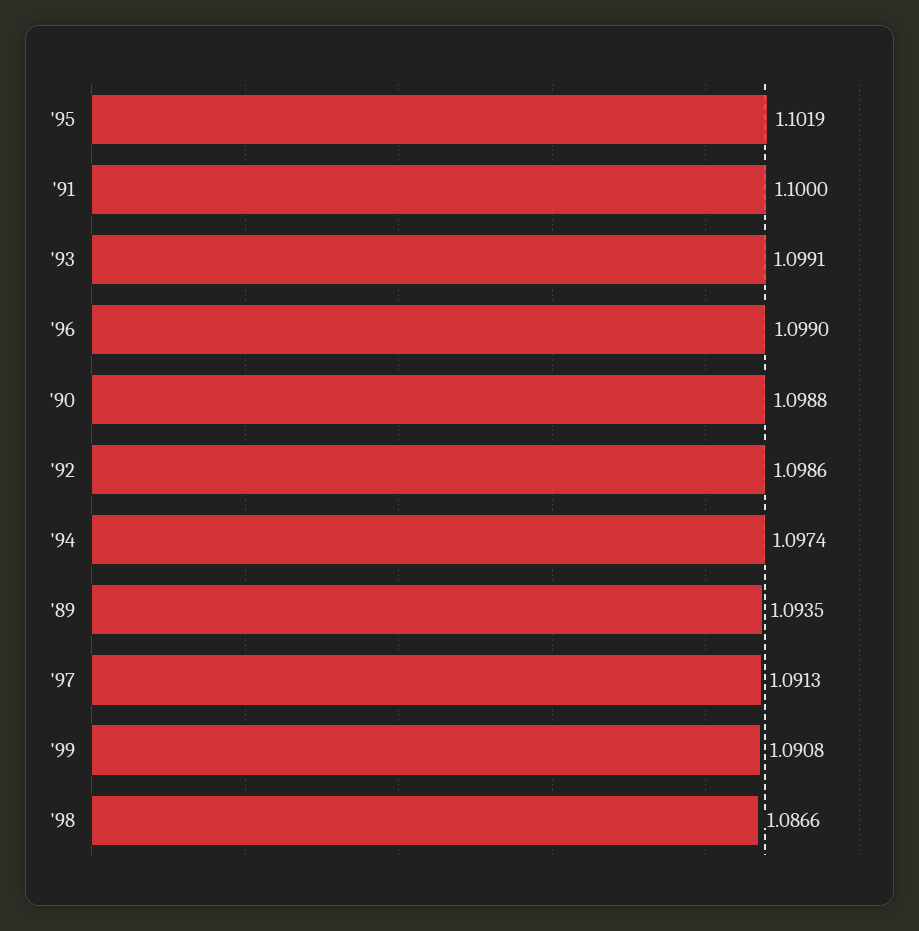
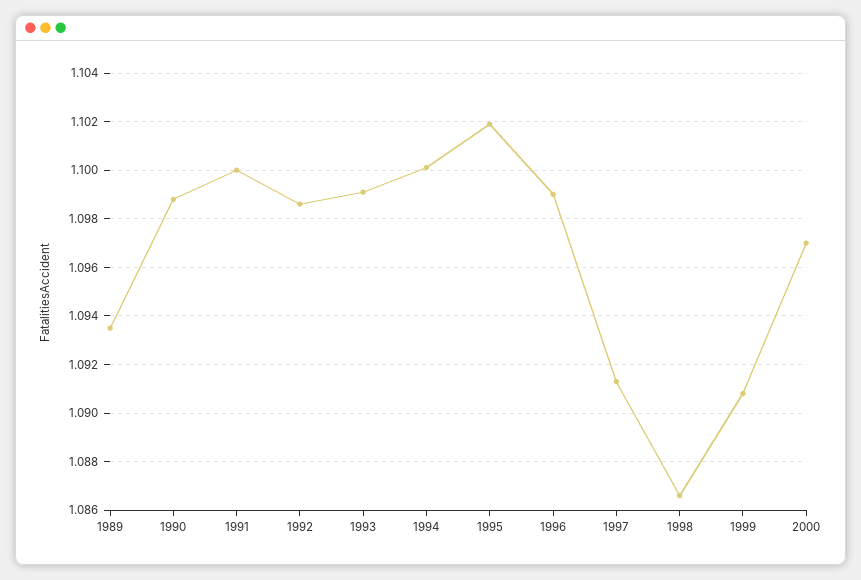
'94: 1.0974 -> 1.1
2000: none -> 1.097

